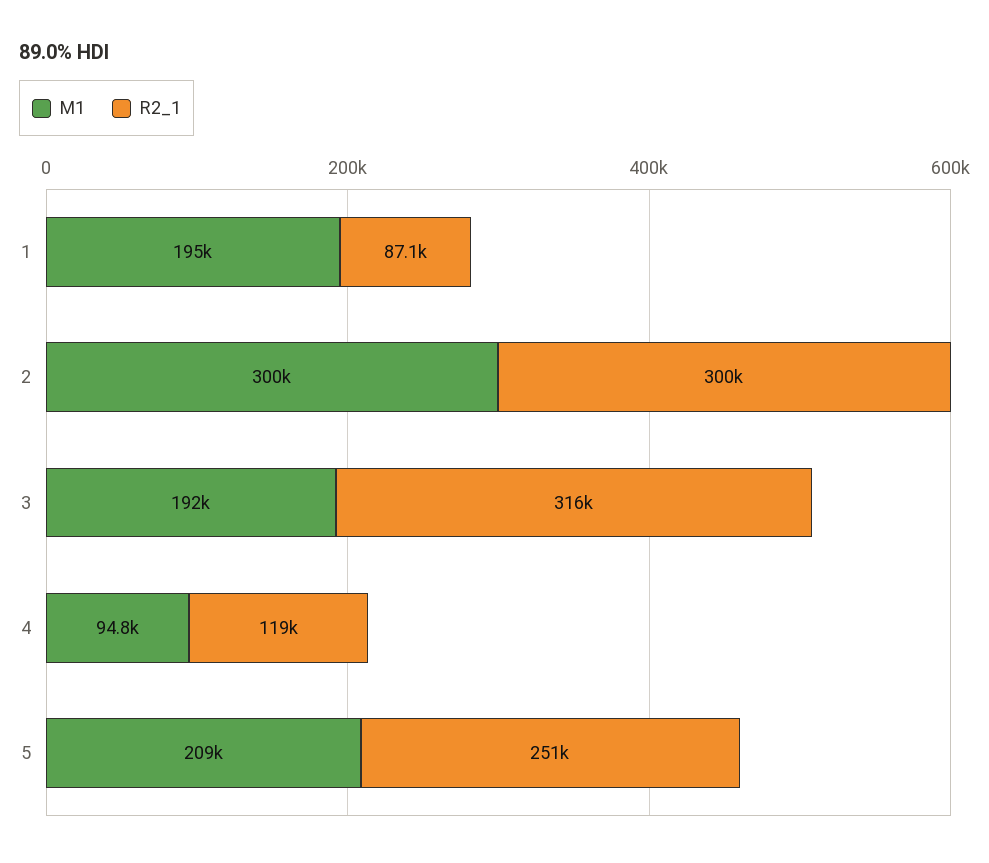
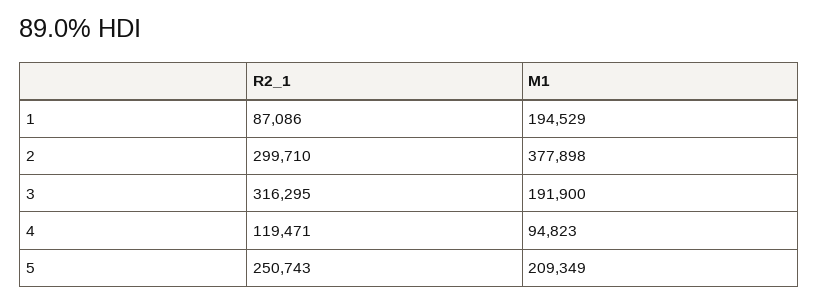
M1, 2: 300000 -> 377898

